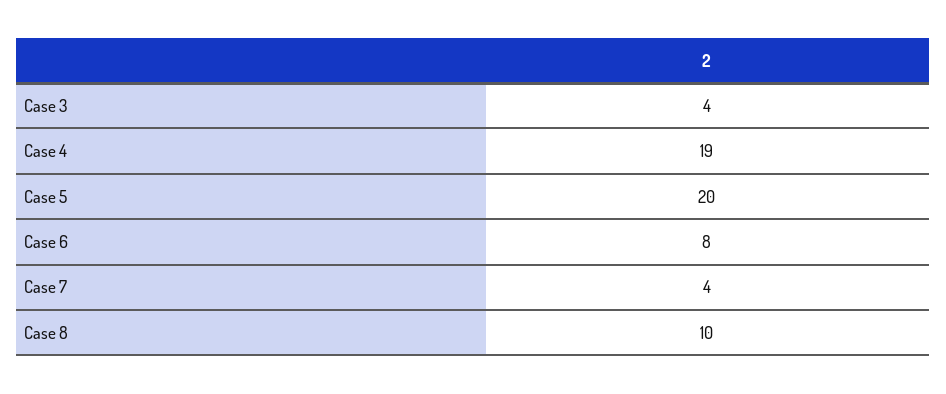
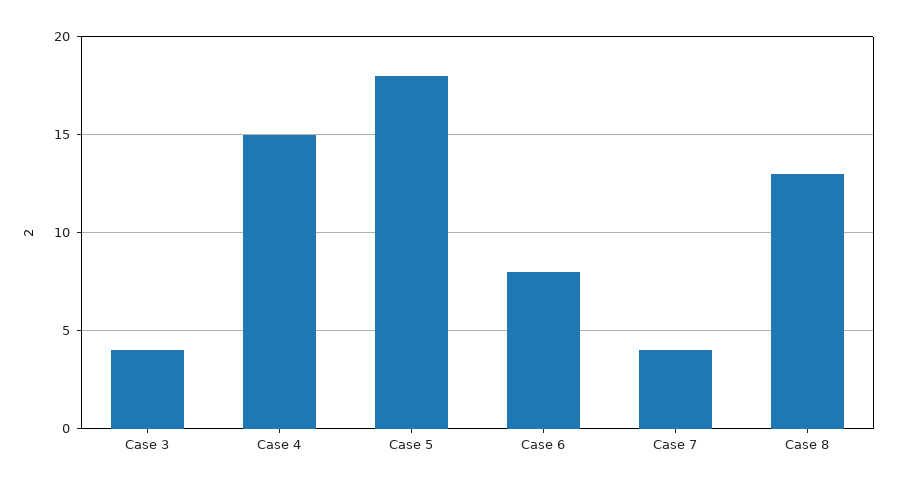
Case 4: 19 -> 15
Case 5: 20 -> 18
Case 8: 10 -> 13

